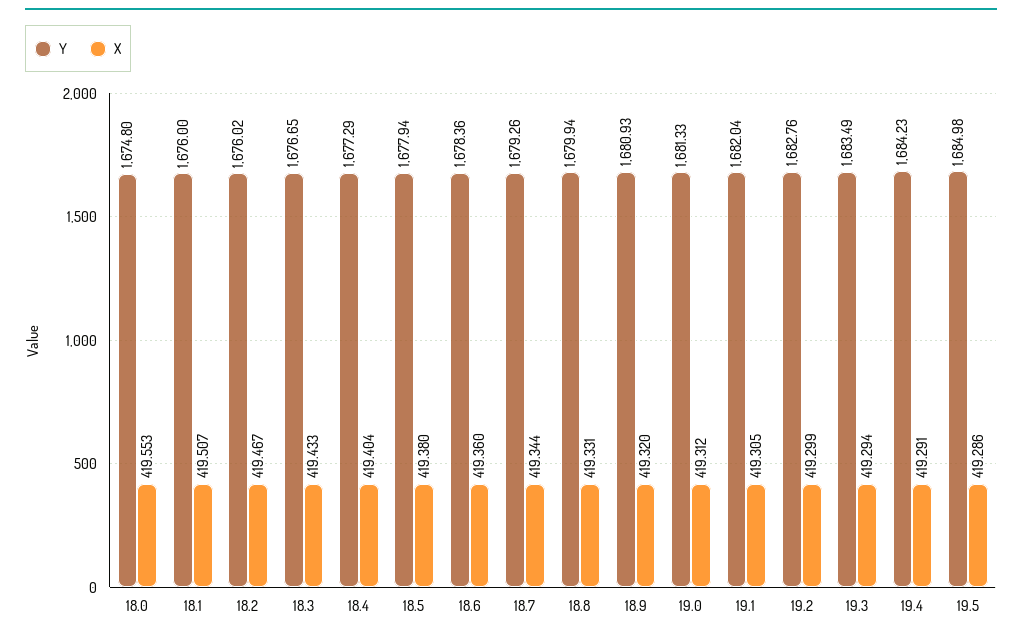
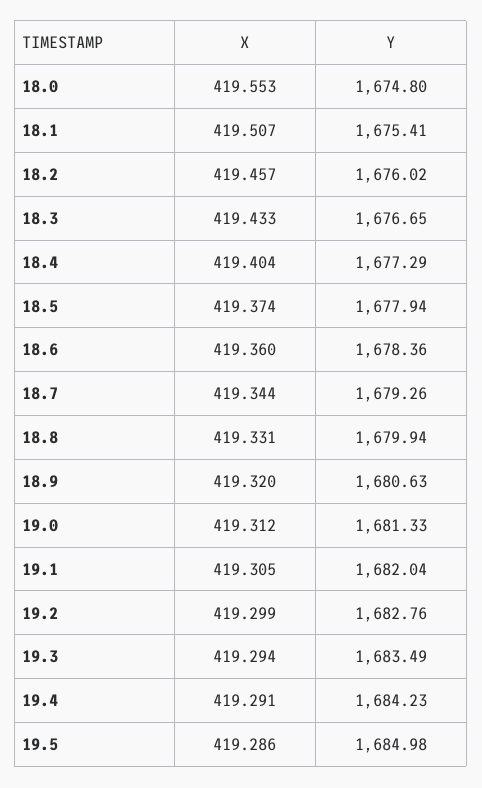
Y, 18.1: 1676 -> 1675.41
X, 18.2: 419.467 -> 419.457
X, 18.5: 419.38 -> 419.374
Y, 18.9: 1680.93 -> 1680.63

